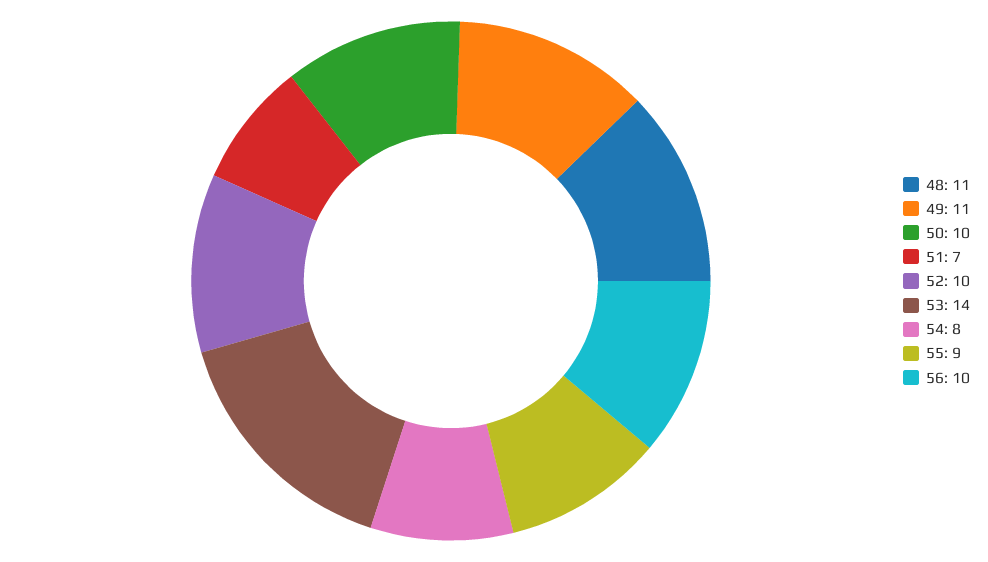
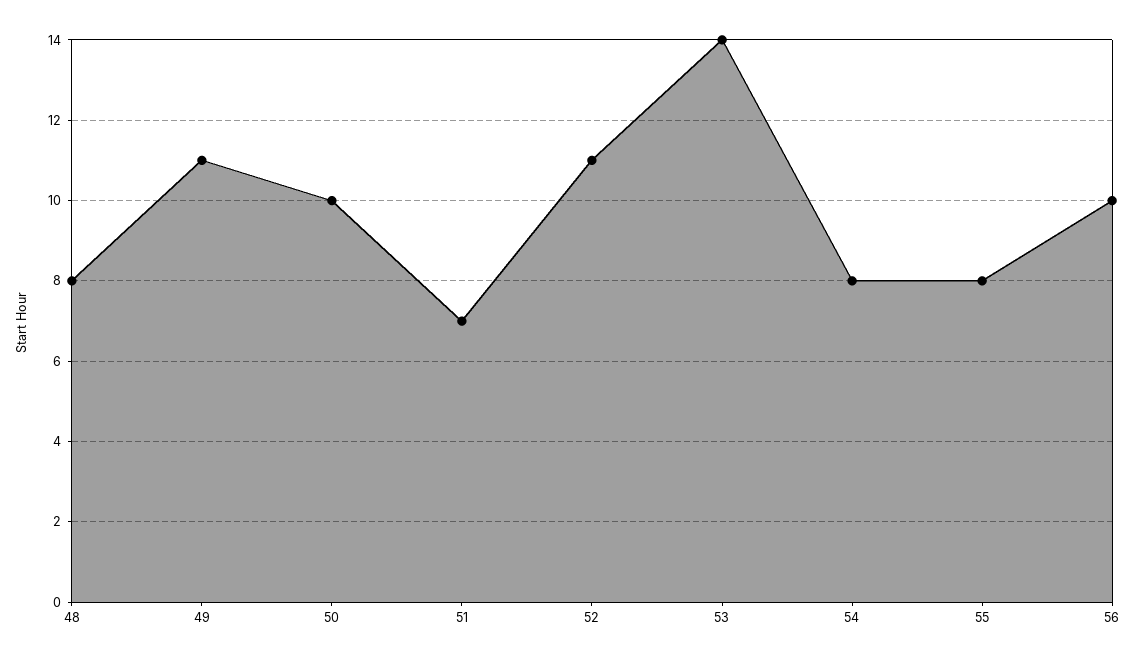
48: 11 -> 8
52: 10 -> 11
55: 9 -> 8

